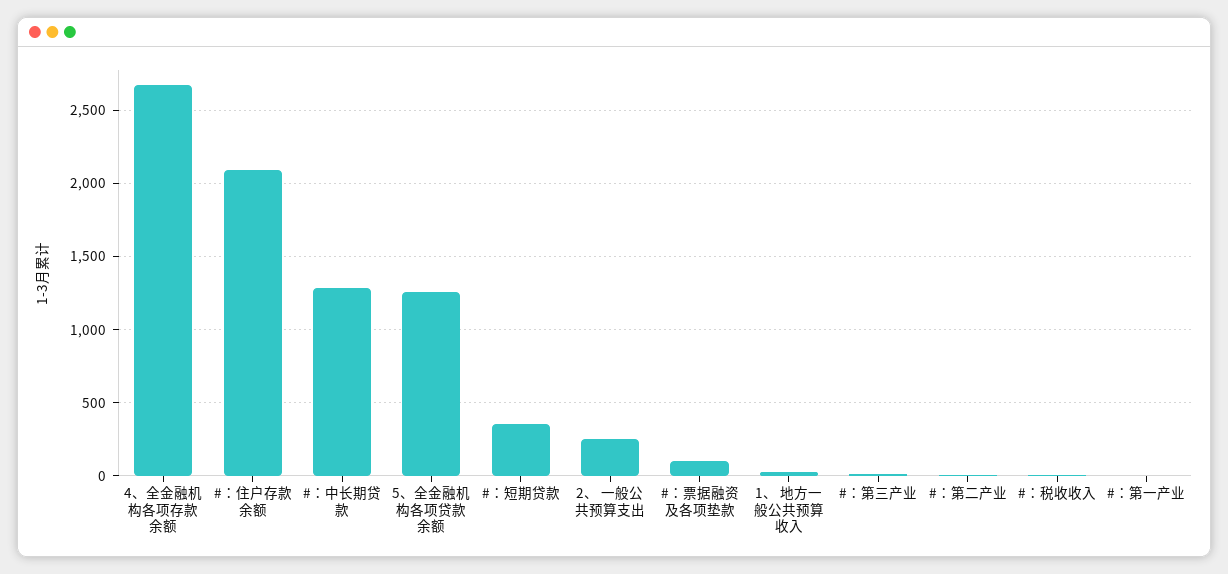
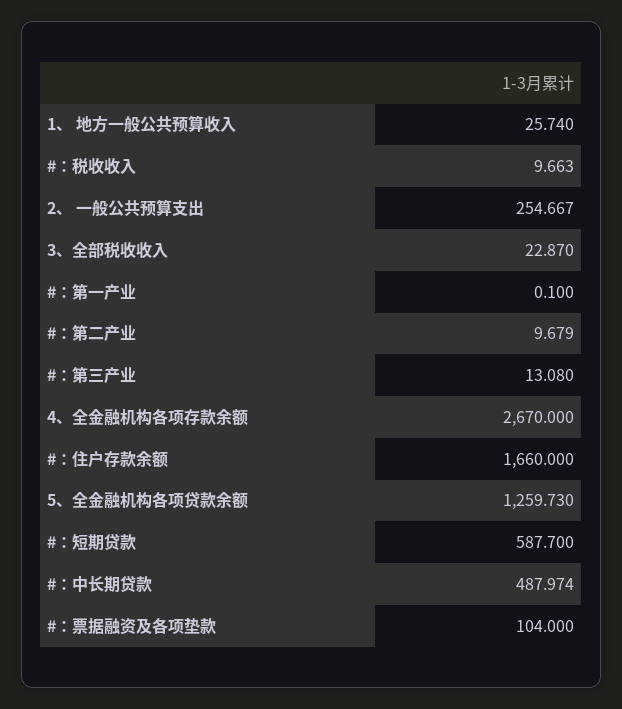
#：住户存款余额: 2100 -> 1660
#：中长期贷款: 1300 -> 487.974
#：短期贷款: 350 -> 587.7
3、全部税收收入: none -> 22.87

